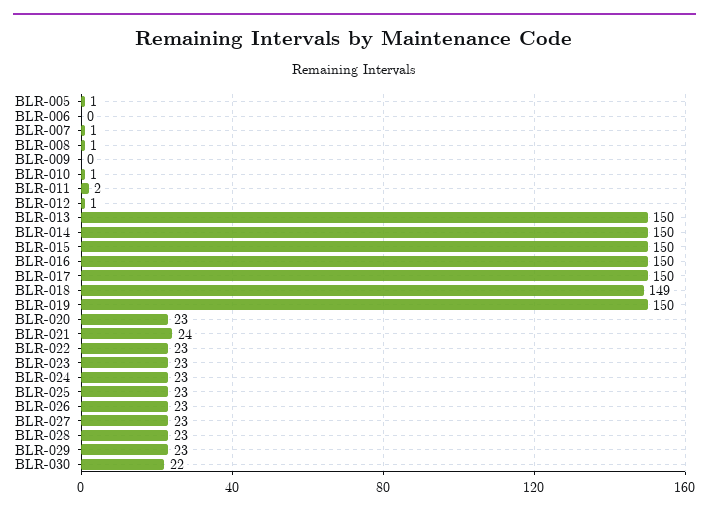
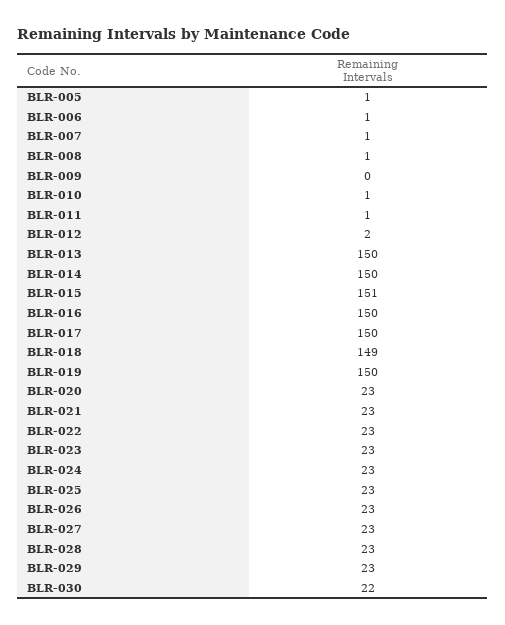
BLR-006: 0 -> 1
BLR-011: 2 -> 1
BLR-012: 1 -> 2
BLR-015: 150 -> 151
BLR-021: 24 -> 23

